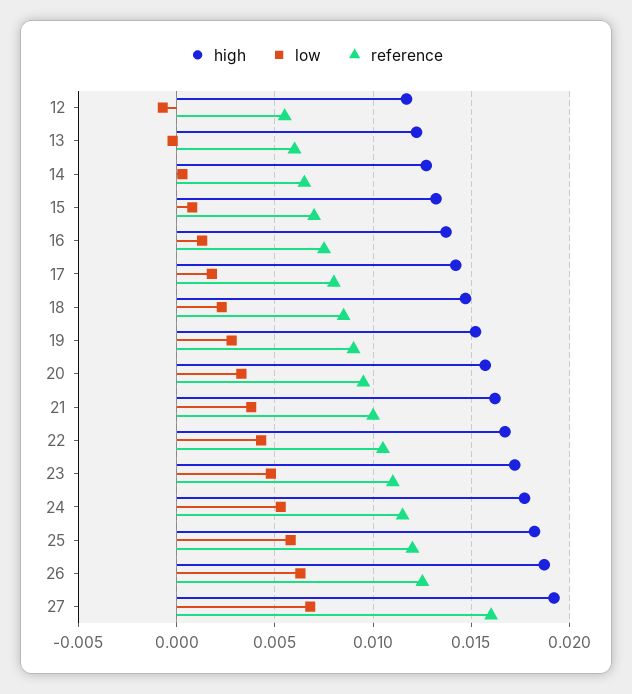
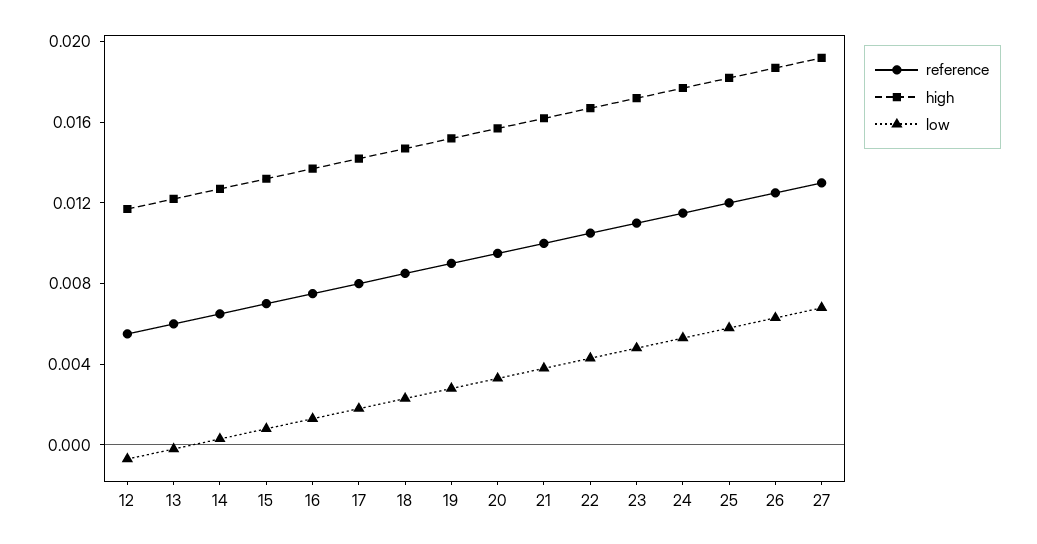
reference, 27: 0.016 -> 0.013

